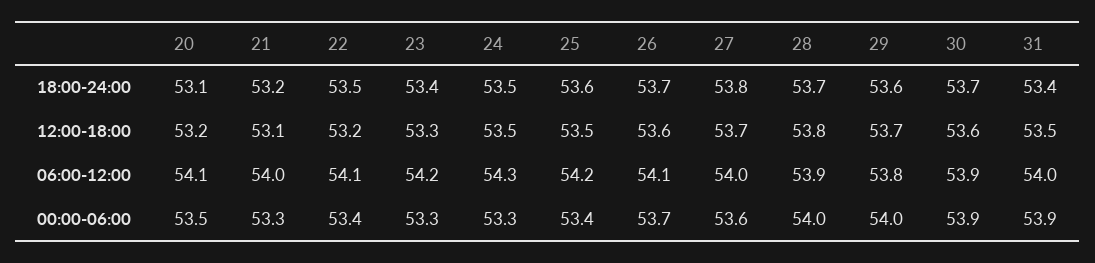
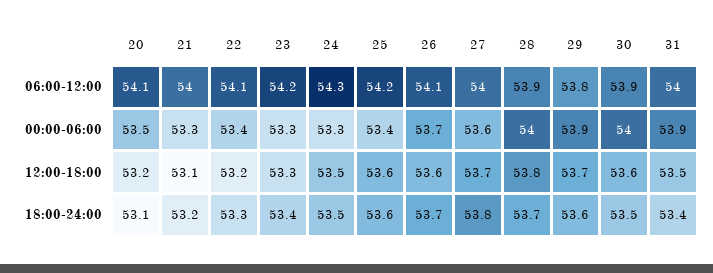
22, 18:00-24:00: 53.5 -> 53.3
30, 18:00-24:00: 53.7 -> 53.5
25, 12:00-18:00: 53.5 -> 53.6
29, 00:00-06:00: 54 -> 53.9
30, 00:00-06:00: 53.9 -> 54

